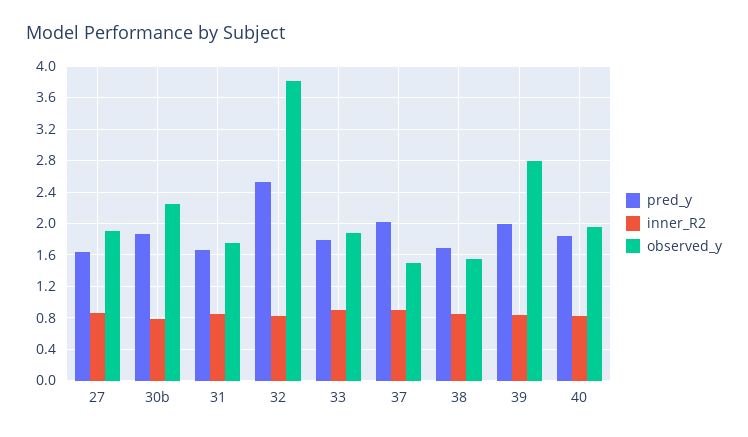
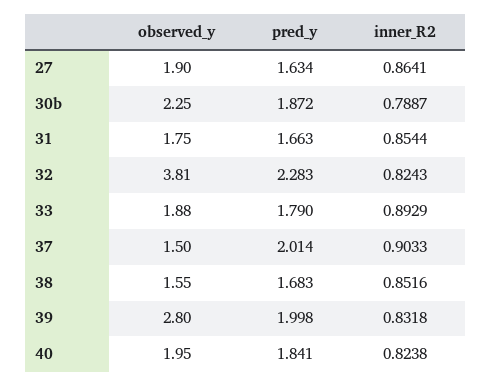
pred_y, 32: 2.5 -> 2.283

